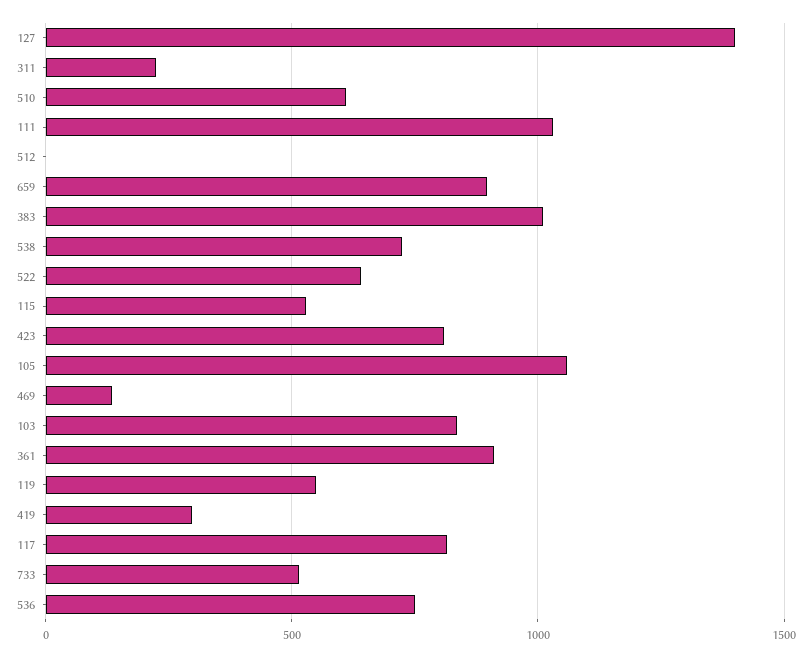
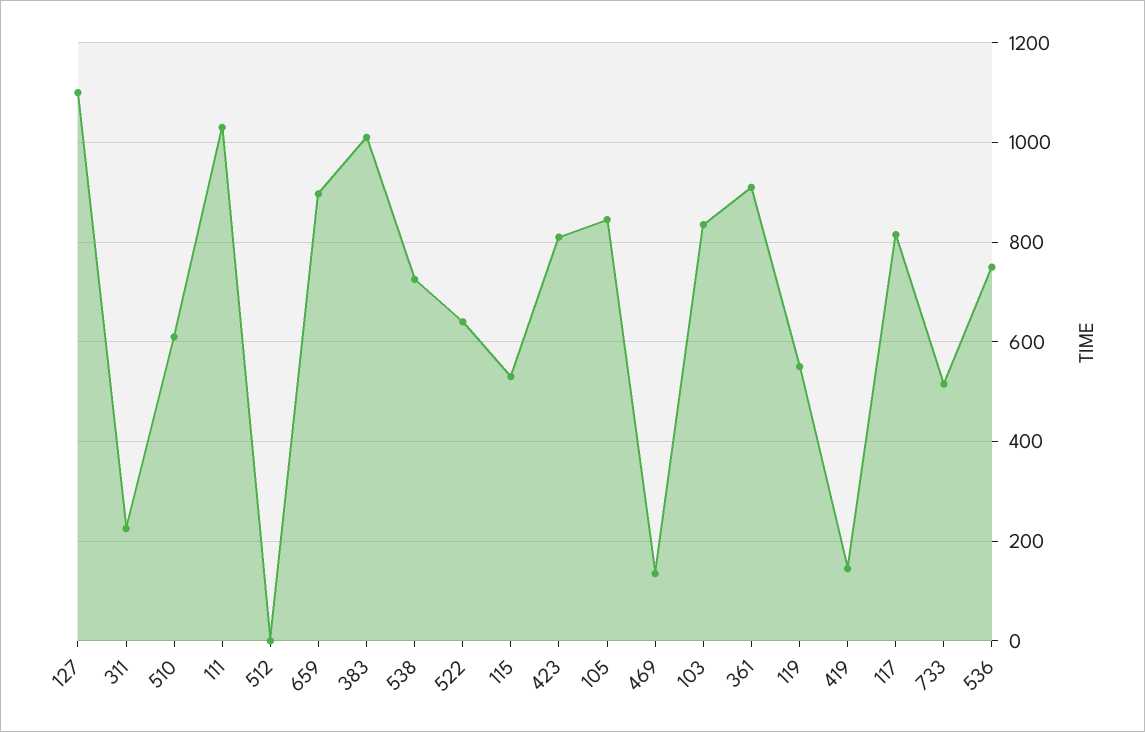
127: 1400 -> 1100
105: 1050 -> 840
419: 300 -> 140

